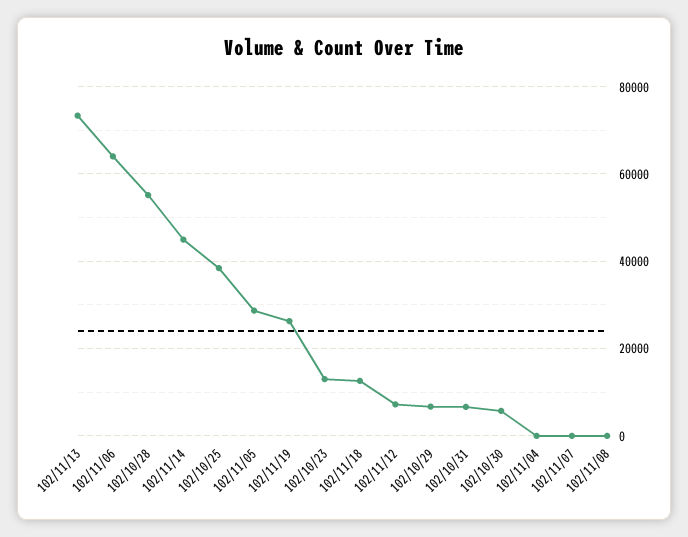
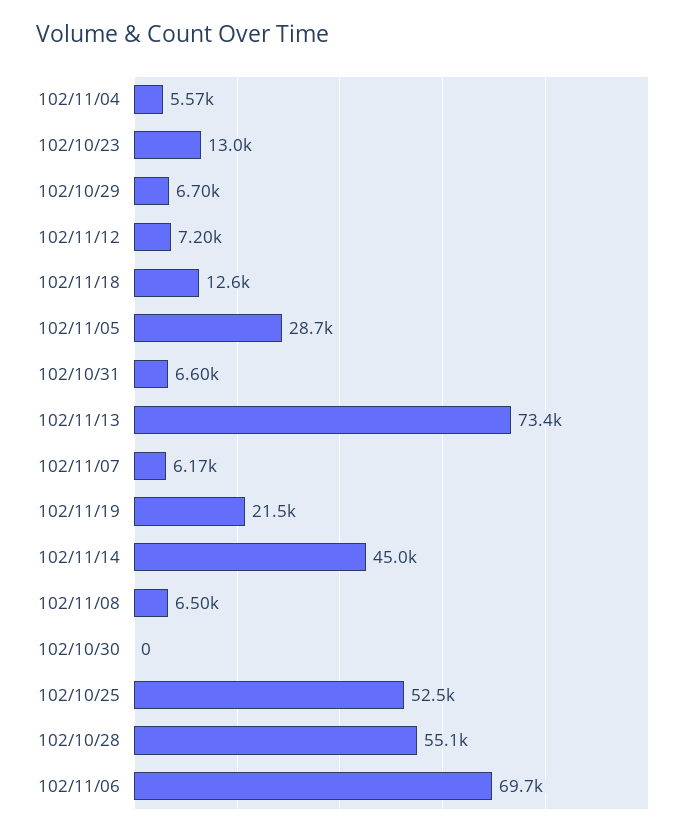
102/11/06: 64000 -> 69700
102/10/25: 38000 -> 52500
102/11/19: 26000 -> 21500
102/10/30: 6000 -> 0
102/11/04: 0 -> 5570
102/11/07: 0 -> 6170
102/11/08: 0 -> 6500

